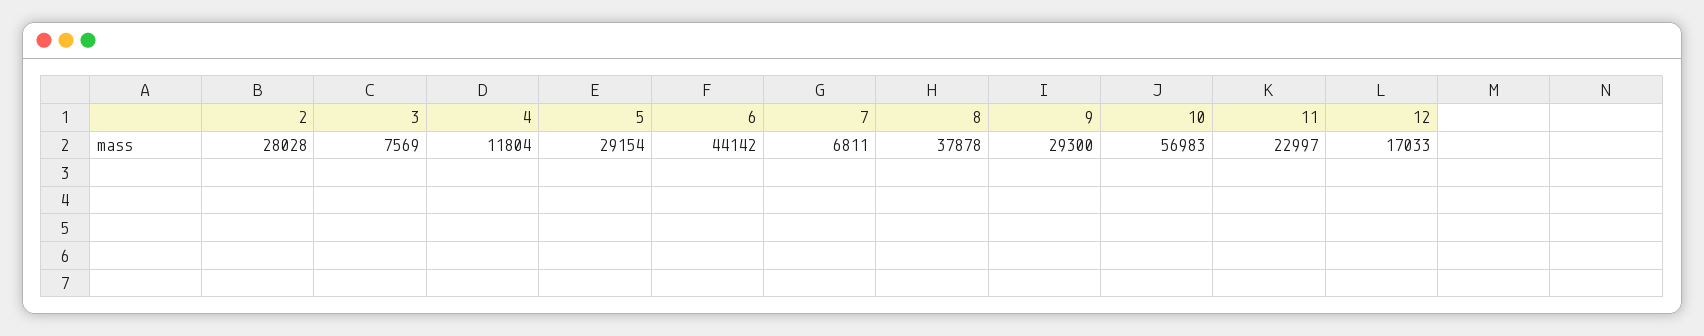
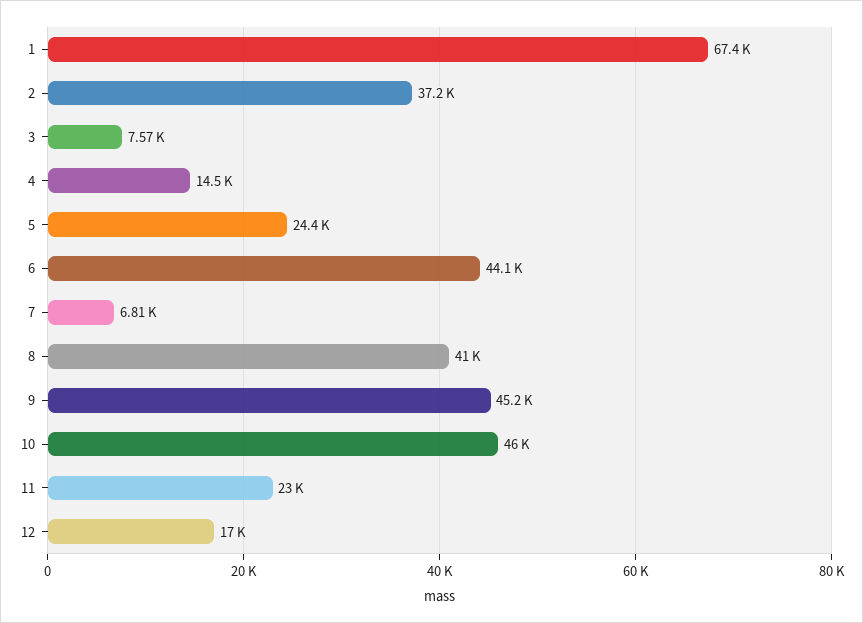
2: 28028 -> 37200
4: 11804 -> 14500
5: 29154 -> 24400
8: 37878 -> 41000
9: 29300 -> 45200
10: 56983 -> 46000
1: none -> 67400

